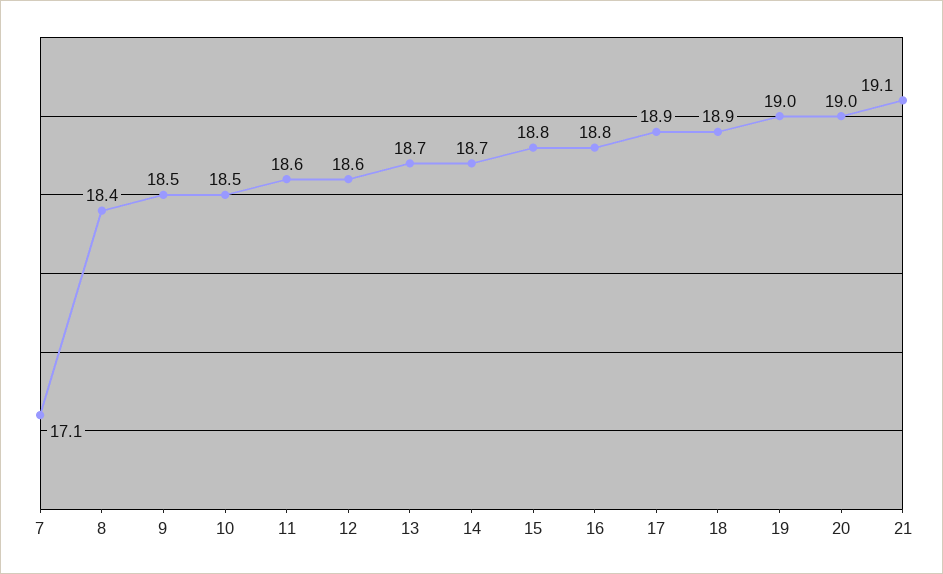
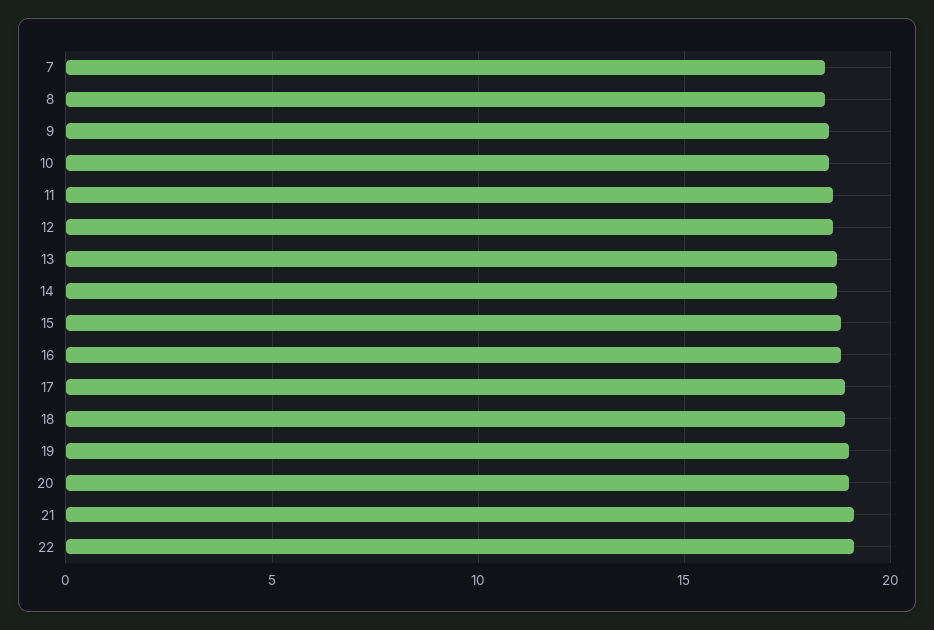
7: 17.1 -> 18.5
22: none -> 19

